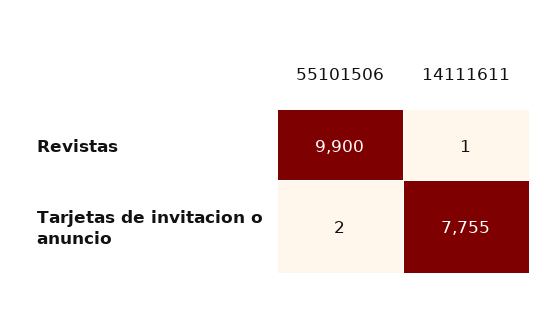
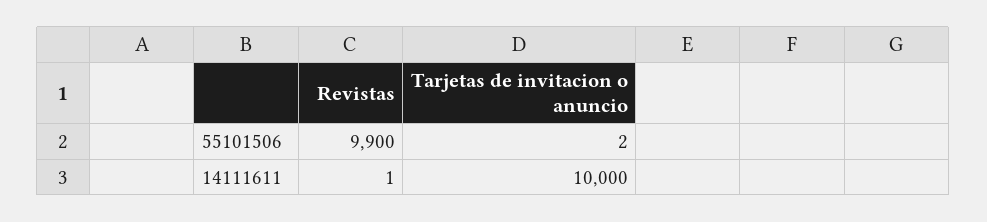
14111611, Tarjetas de invitacion o anuncio: 7755 -> 10000

